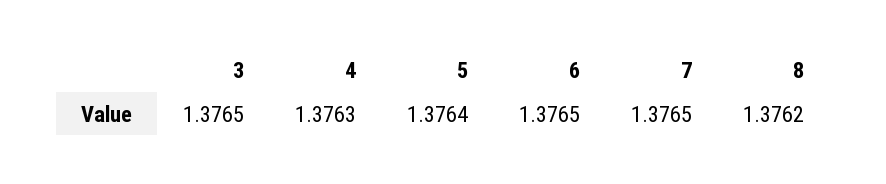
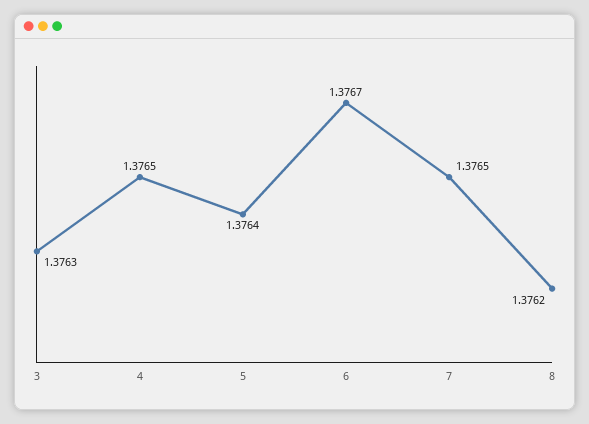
3: 1.3765 -> 1.3763
4: 1.3763 -> 1.3765
6: 1.3765 -> 1.3767

